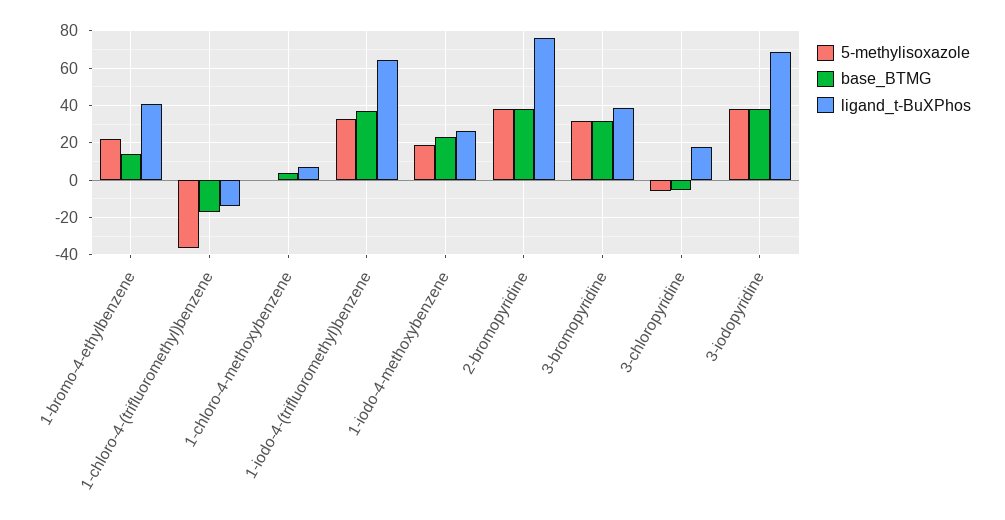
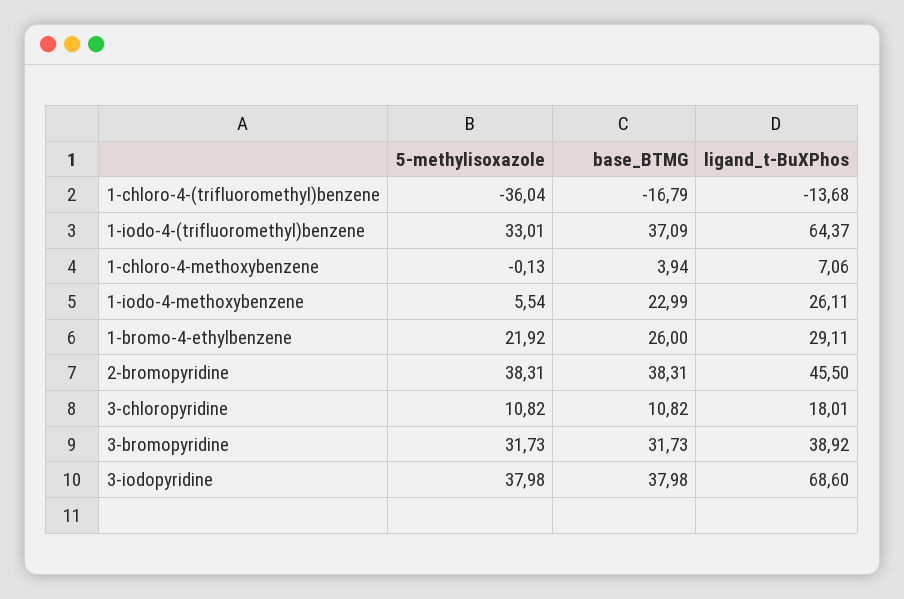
base_BTMG, 1-bromo-4-ethylbenzene: 15 -> 26
ligand_t-BuXPhos, 1-bromo-4-ethylbenzene: 40 -> 29.11
5-methylisoxazole, 1-iodo-4-methoxybenzene: 20 -> 5.54
ligand_t-BuXPhos, 2-bromopyridine: 75 -> 45.5
5-methylisoxazole, 3-chloropyridine: -5 -> 10.82
base_BTMG, 3-chloropyridine: -5 -> 10.82

